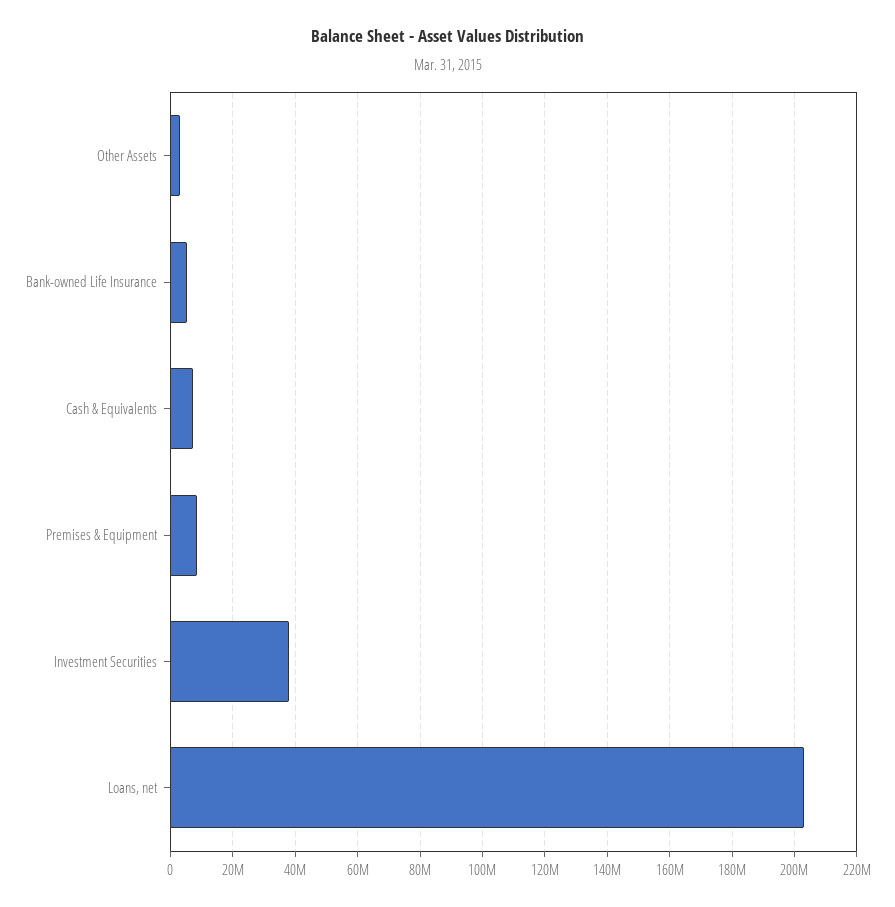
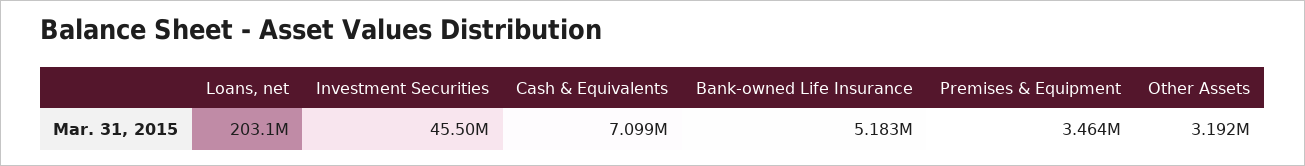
Premises & Equipment: 8000000 -> 3464000
Investment Securities: 38000000 -> 45500000

